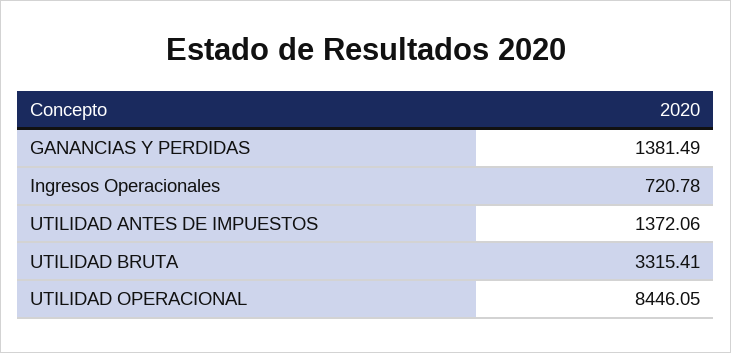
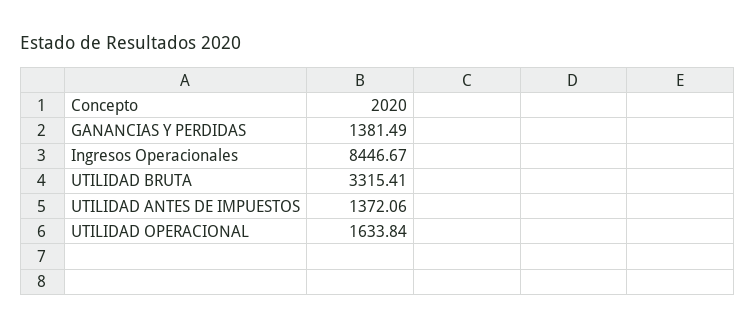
Ingresos Operacionales: 720.78 -> 8446.67
UTILIDAD OPERACIONAL: 8446.05 -> 1633.84

